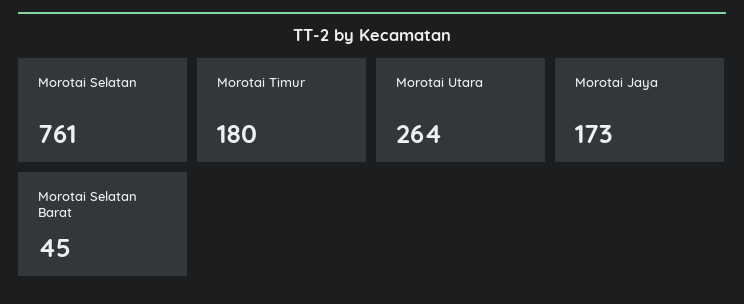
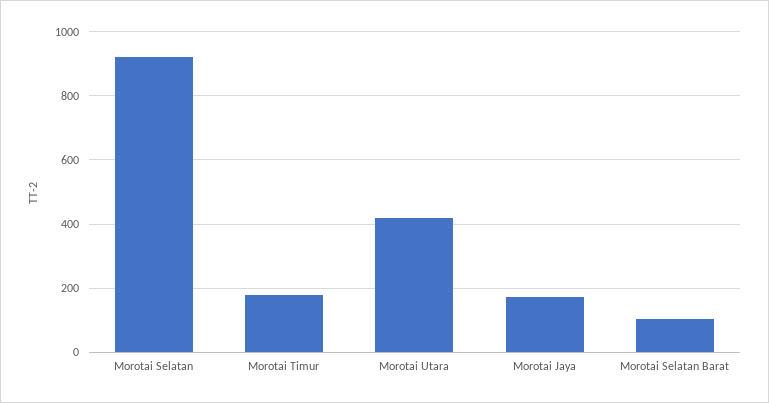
Morotai Selatan: 761 -> 920
Morotai Utara: 264 -> 420
Morotai Selatan Barat: 45 -> 100

